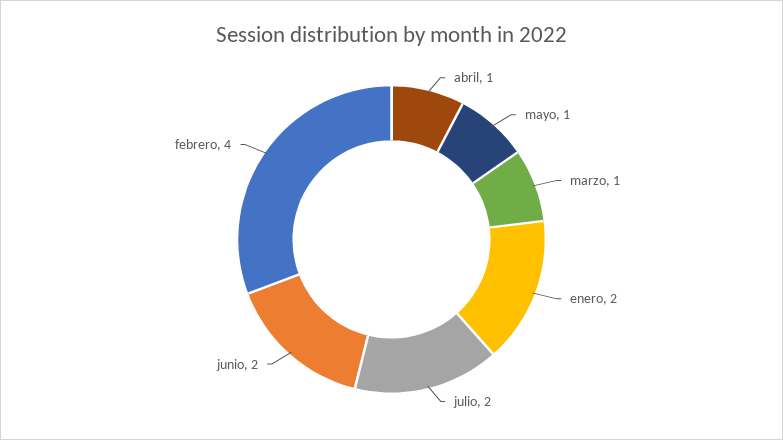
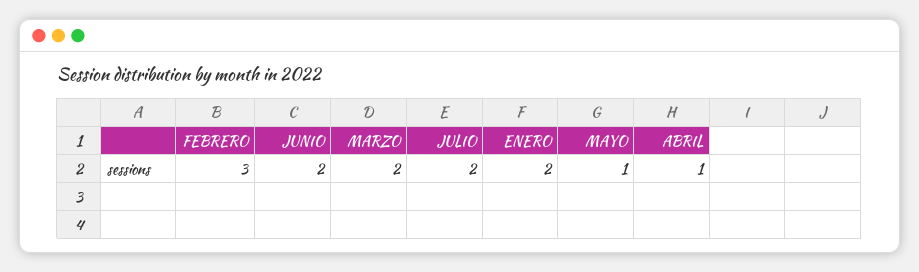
marzo: 1 -> 2
febrero: 4 -> 3

